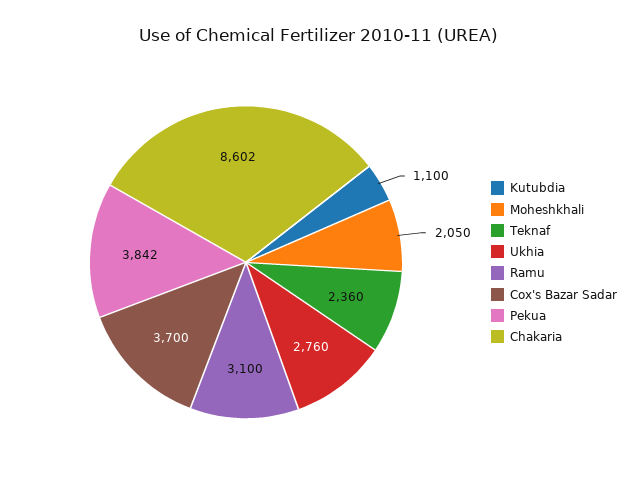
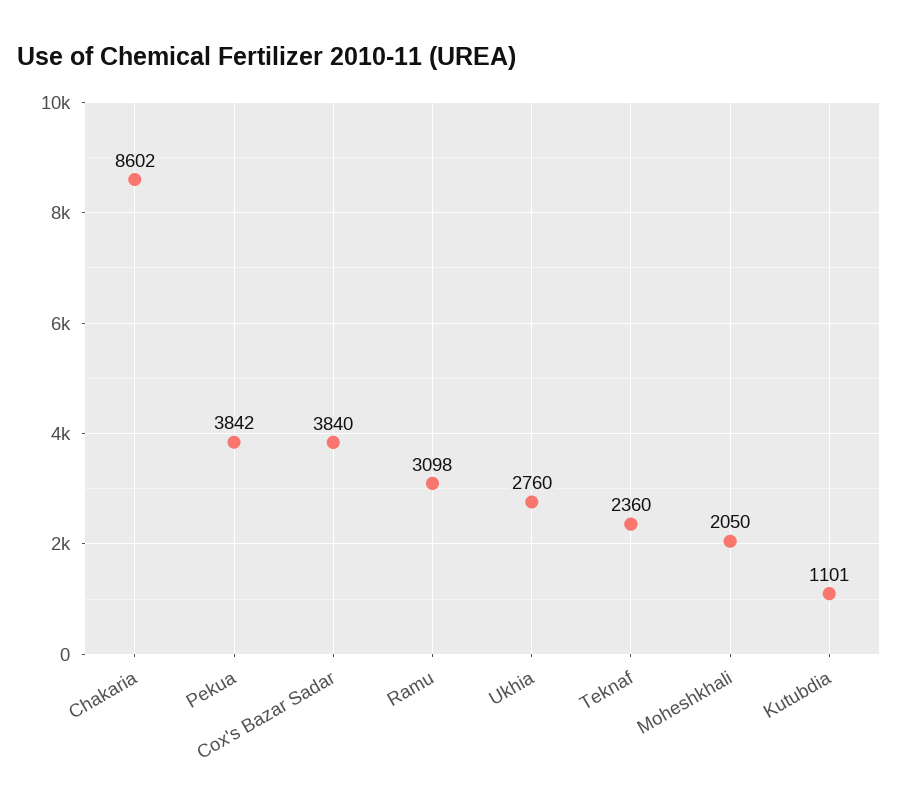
Kutubdia: 1100 -> 1101
Ramu: 3100 -> 3098
Cox's Bazar Sadar: 3700 -> 3840

